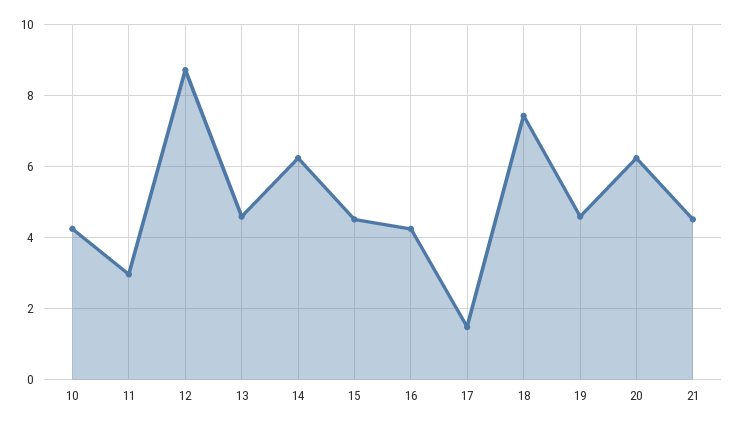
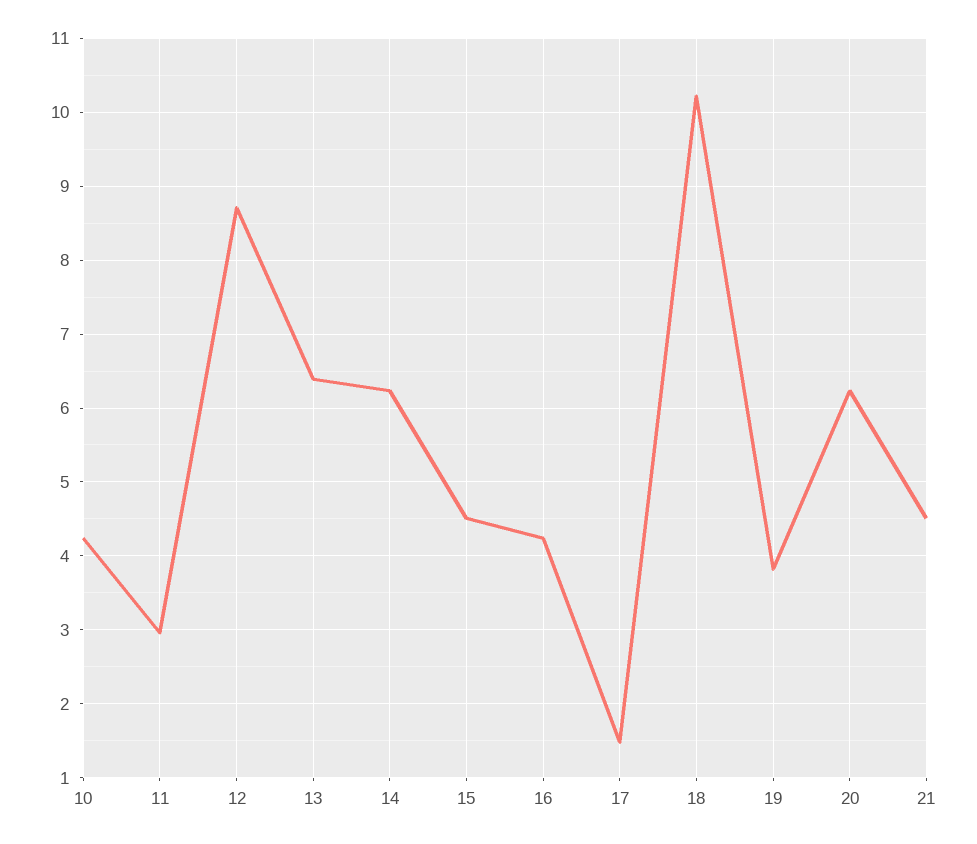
13: 4.6 -> 6.4
18: 7.4 -> 10.2
19: 4.6 -> 3.8

